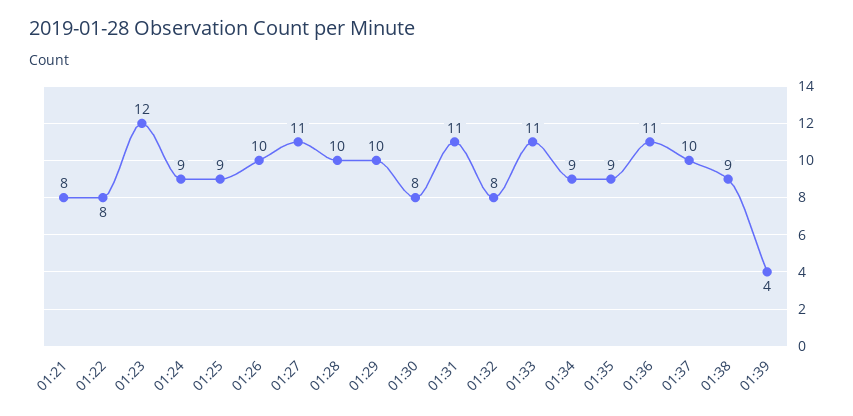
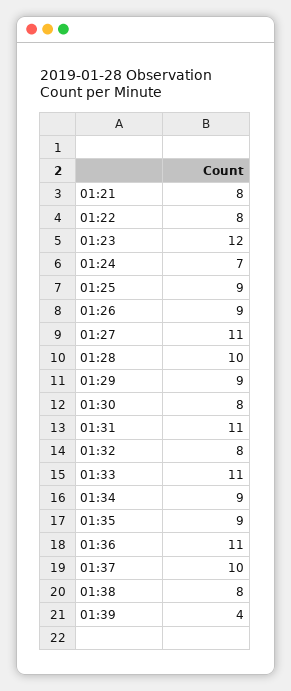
01:24: 9 -> 7
01:26: 10 -> 9
01:29: 10 -> 9
01:38: 9 -> 8

